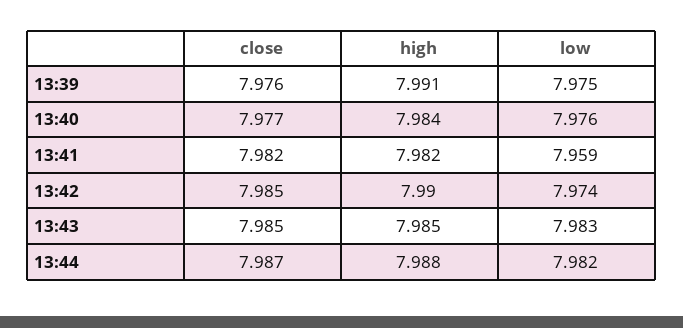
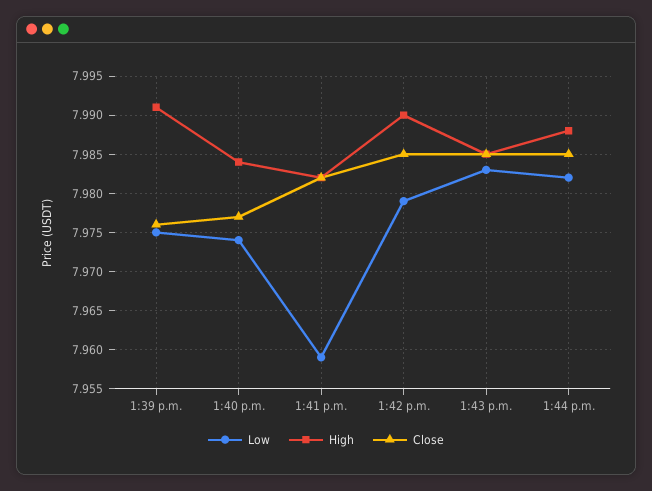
low, 13:40: 7.976 -> 7.974
low, 13:42: 7.974 -> 7.979
close, 13:44: 7.987 -> 7.985

